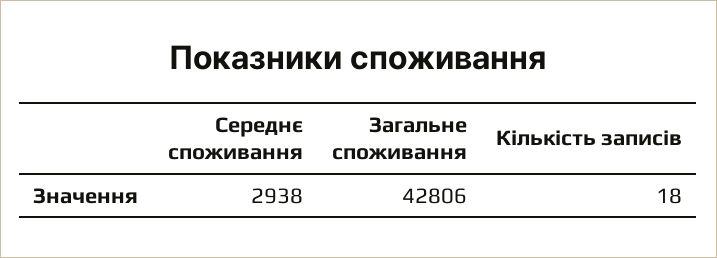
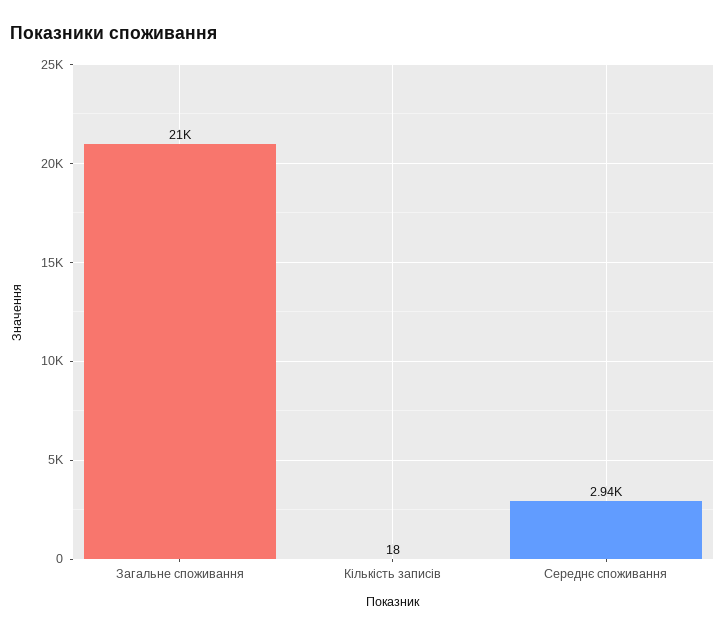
Загальне споживання: 42806 -> 21000

